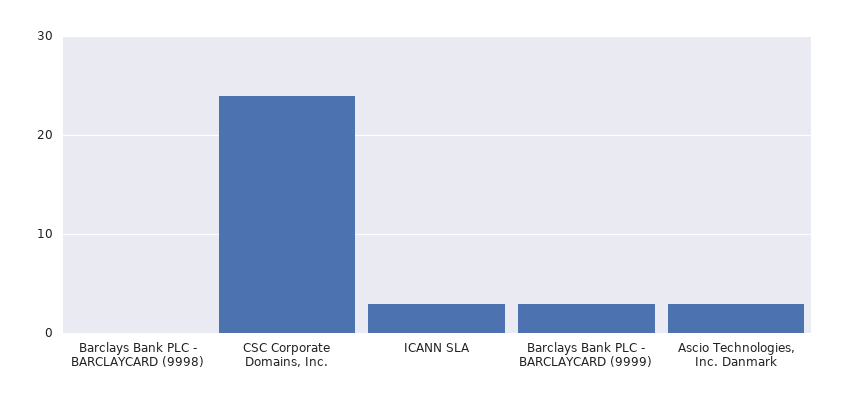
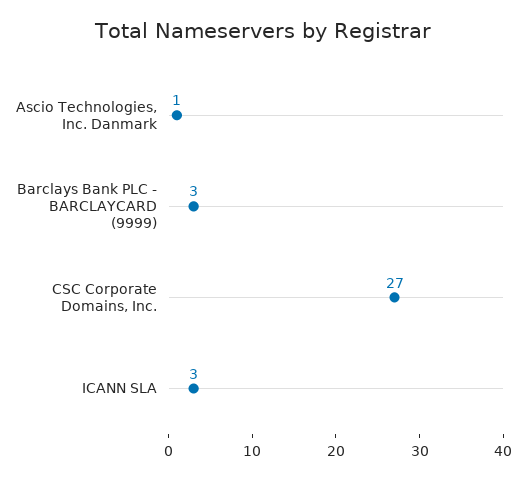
Barclays Bank PLC - BARCLAYCARD (9998): 0 -> none
CSC Corporate Domains, Inc.: 24 -> 27
Ascio Technologies, Inc. Danmark: 3 -> 1

